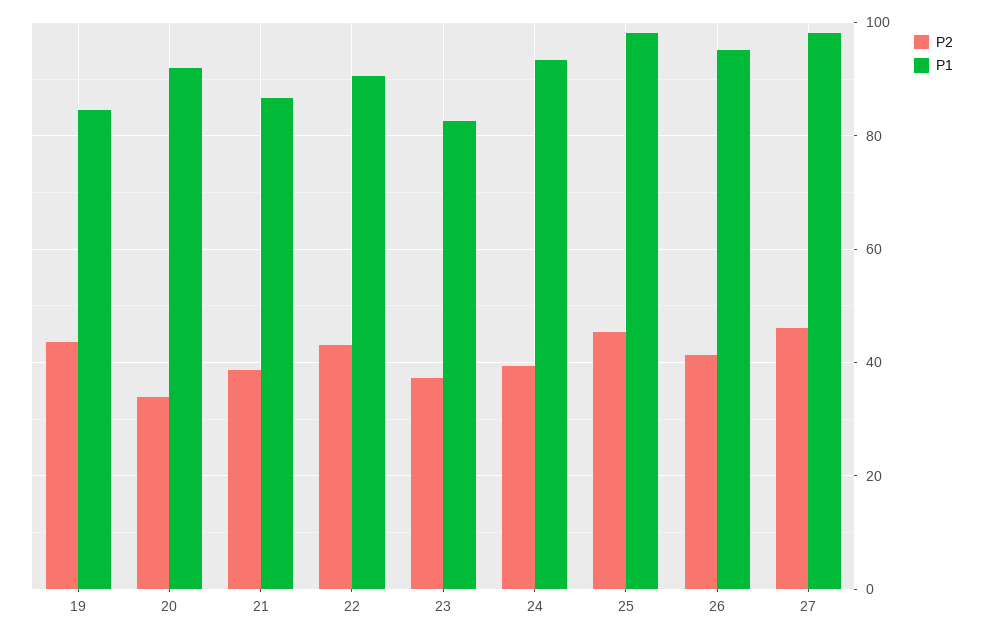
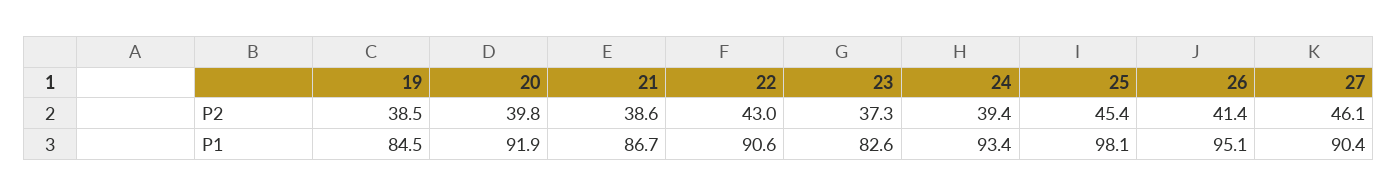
P2, 19: 44 -> 38.5
P2, 20: 34 -> 39.8
P1, 27: 98 -> 90.4

